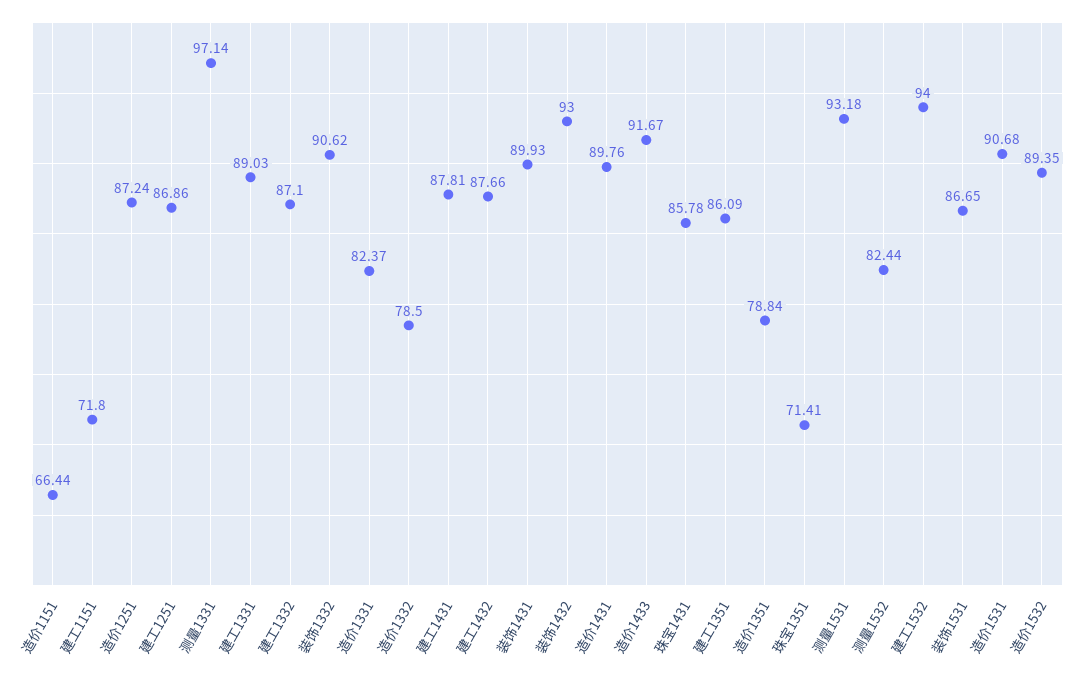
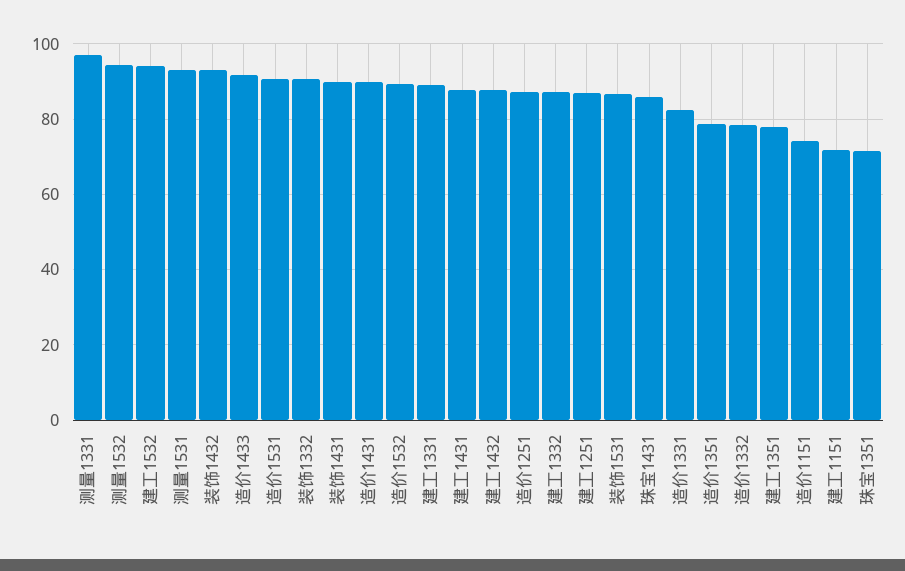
造价1151: 66.44 -> 74
建工1351: 86.09 -> 78
测量1532: 82.44 -> 94

